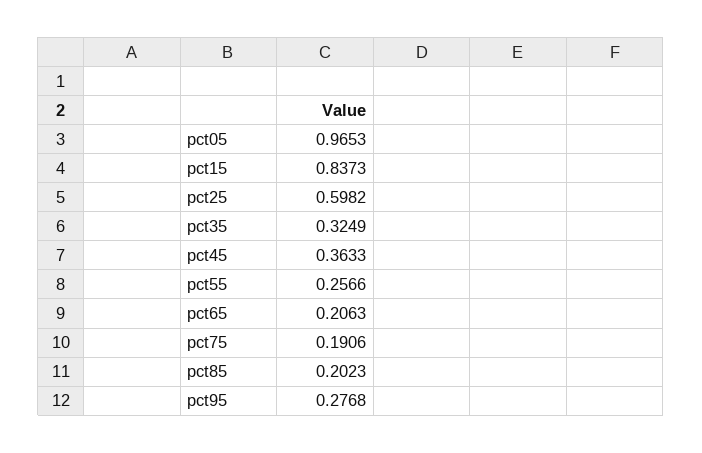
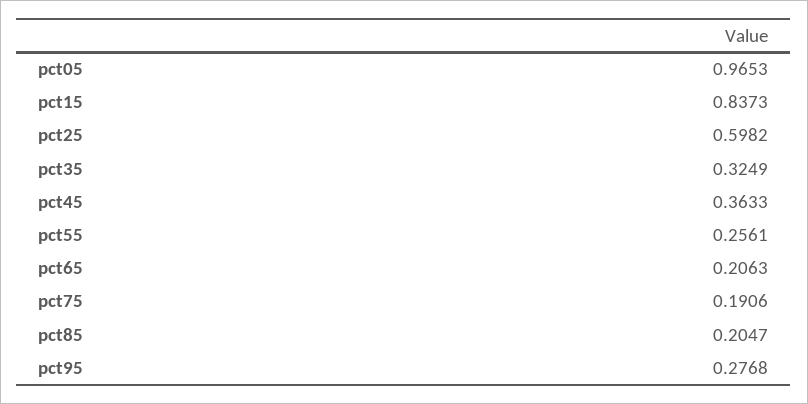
pct55: 0.2566 -> 0.2561
pct85: 0.2023 -> 0.2047

